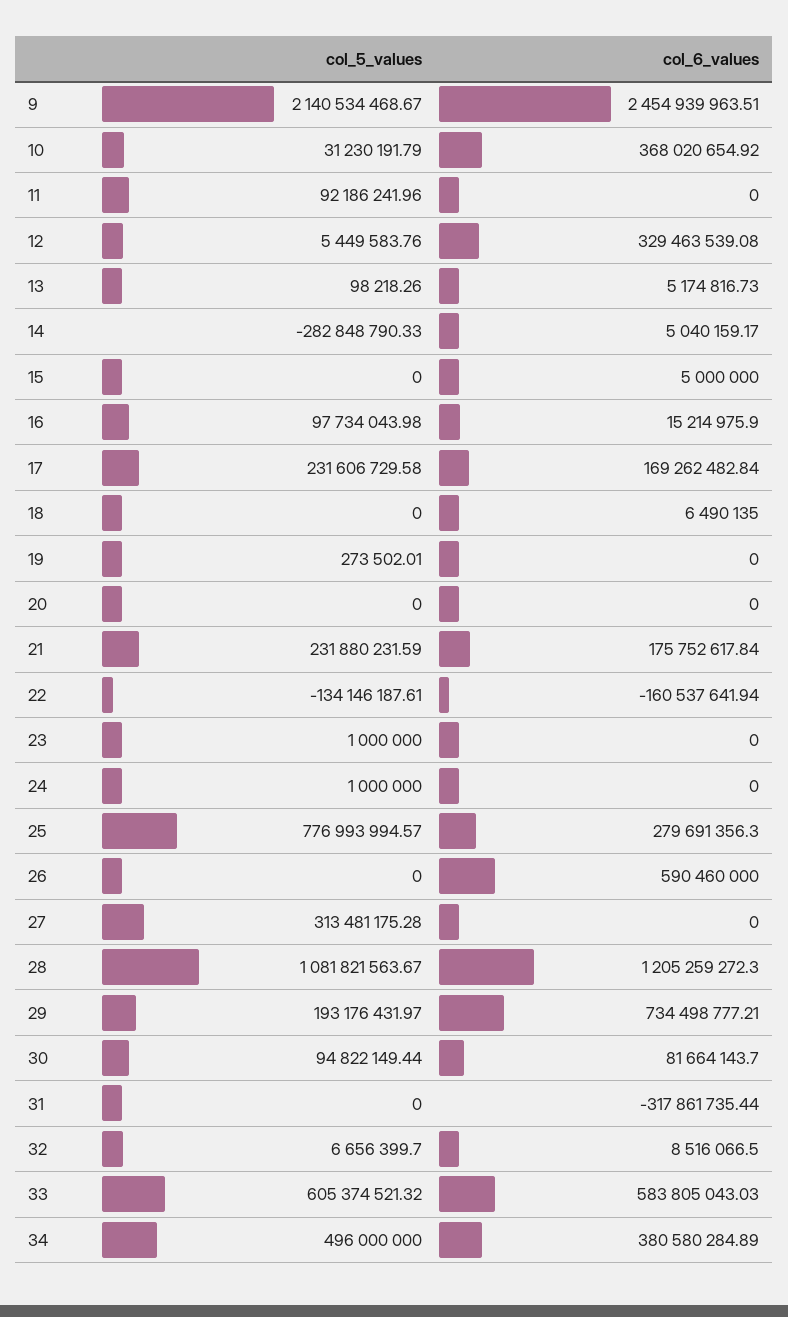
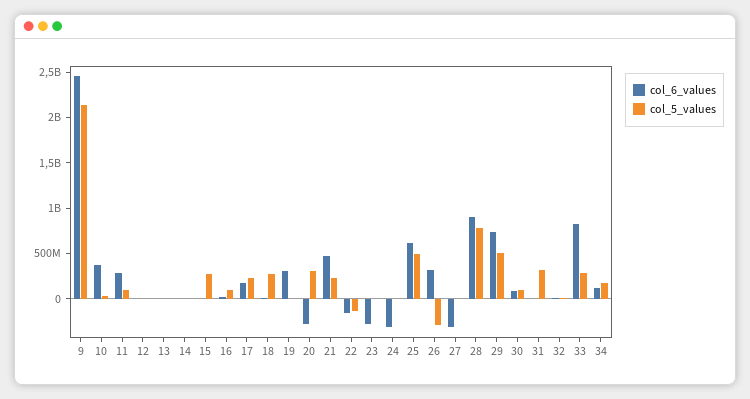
col_6_values, 11: 0 -> 300000000
col_6_values, 12: 329463539.08 -> 0
col_5_values, 14: -282848790.33 -> 0
col_5_values, 15: 0 -> 300000000
col_5_values, 18: 0 -> 300000000
col_6_values, 19: 0 -> 300000000
col_5_values, 20: 0 -> 300000000
col_6_values, 20: 0 -> -300000000
col_6_values, 21: 175752617.84 -> 500000000
col_6_values, 23: 0 -> -300000000
col_6_values, 24: 0 -> -300000000
col_5_values, 25: 776993994.57 -> 500000000
col_6_values, 25: 279691356.3 -> 600000000
col_5_values, 26: 0 -> -300000000
col_6_values, 26: 590460000 -> 300000000
col_5_values, 27: 313481175.28 -> 0
col_6_values, 27: 0 -> -300000000
col_5_values, 28: 1081821563.67 -> 800000000
col_6_values, 28: 1205259272.3 -> 900000000
col_5_values, 29: 193176431.97 -> 500000000
col_5_values, 31: 0 -> 300000000
col_6_values, 31: -317861735.44 -> 0
col_5_values, 33: 605374521.32 -> 300000000
col_6_values, 33: 583805043.03 -> 800000000
col_5_values, 34: 496000000 -> 200000000
col_6_values, 34: 380580284.89 -> 100000000

